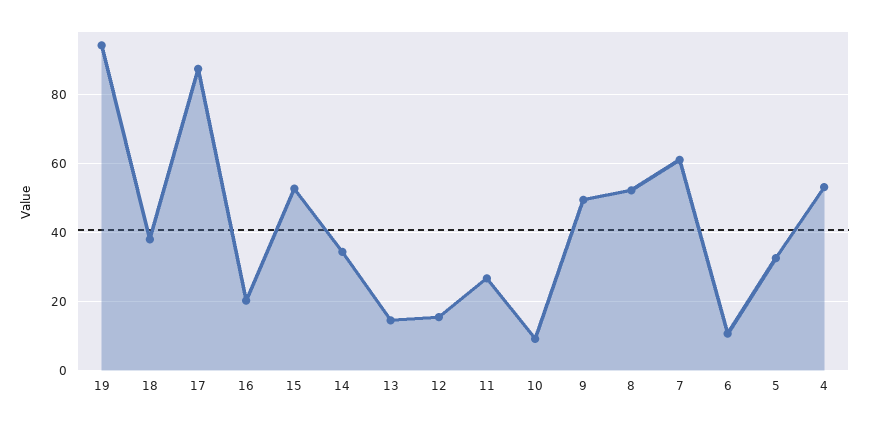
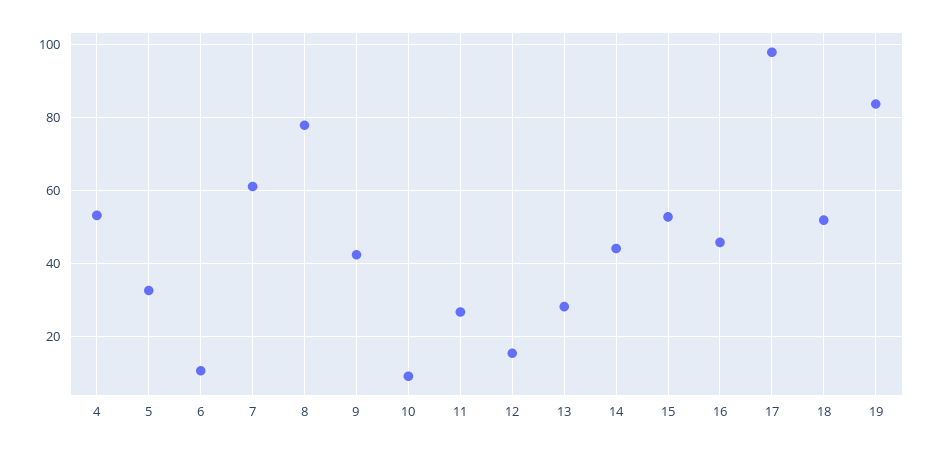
19: 94 -> 84
18: 38 -> 52
17: 88 -> 98
16: 20 -> 46
14: 34 -> 44
13: 14 -> 28
9: 50 -> 42
8: 52 -> 78

